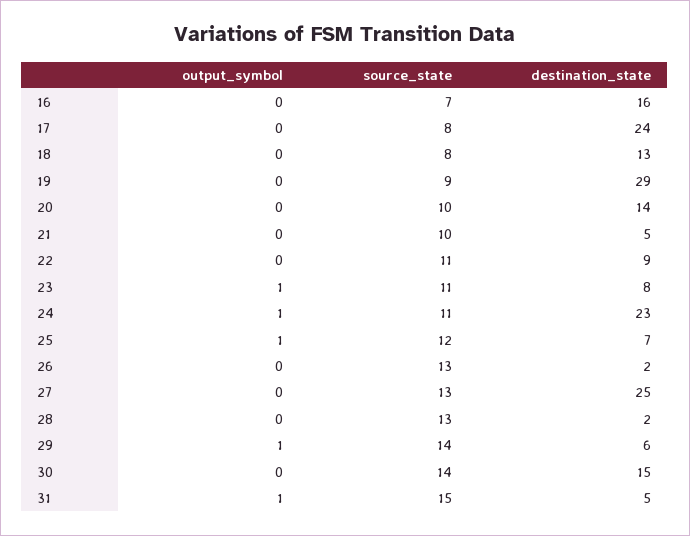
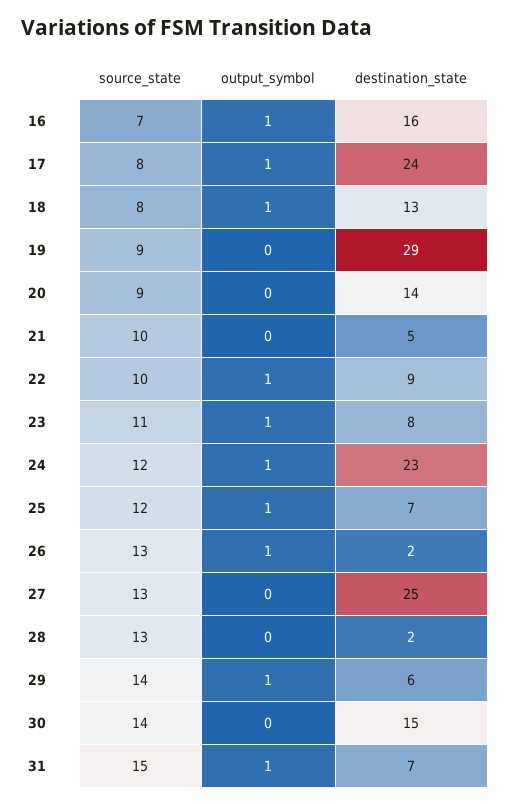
output_symbol, 16: 0 -> 1
output_symbol, 17: 0 -> 1
output_symbol, 18: 0 -> 1
source_state, 20: 10 -> 9
output_symbol, 22: 0 -> 1
source_state, 22: 11 -> 10
source_state, 24: 11 -> 12
output_symbol, 26: 0 -> 1
destination_state, 31: 5 -> 7

